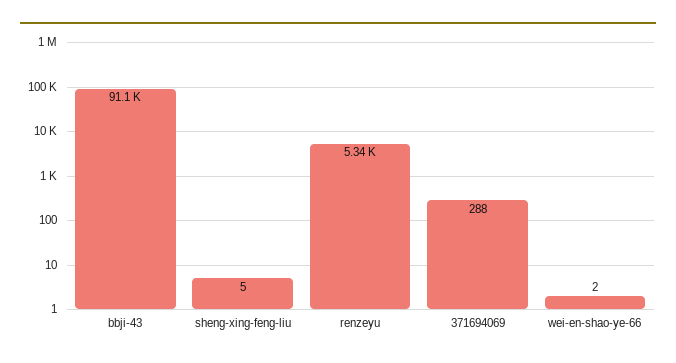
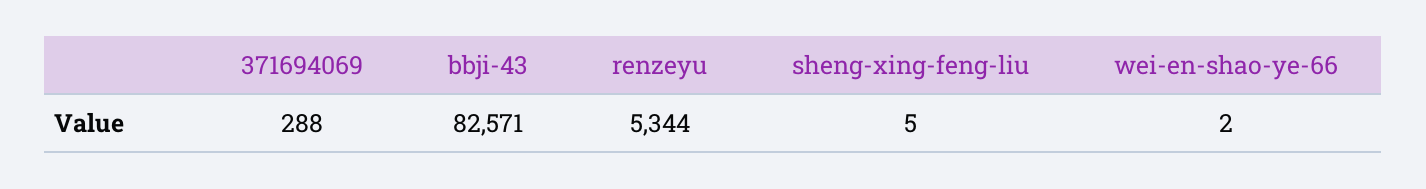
bbji-43: 91100 -> 82571

